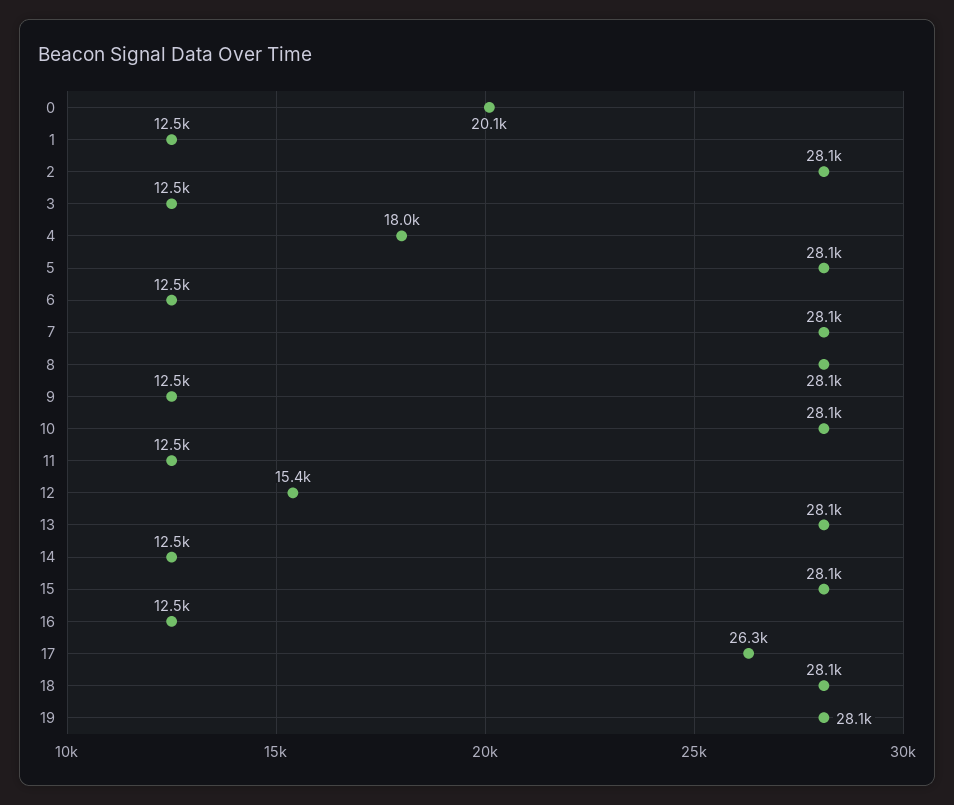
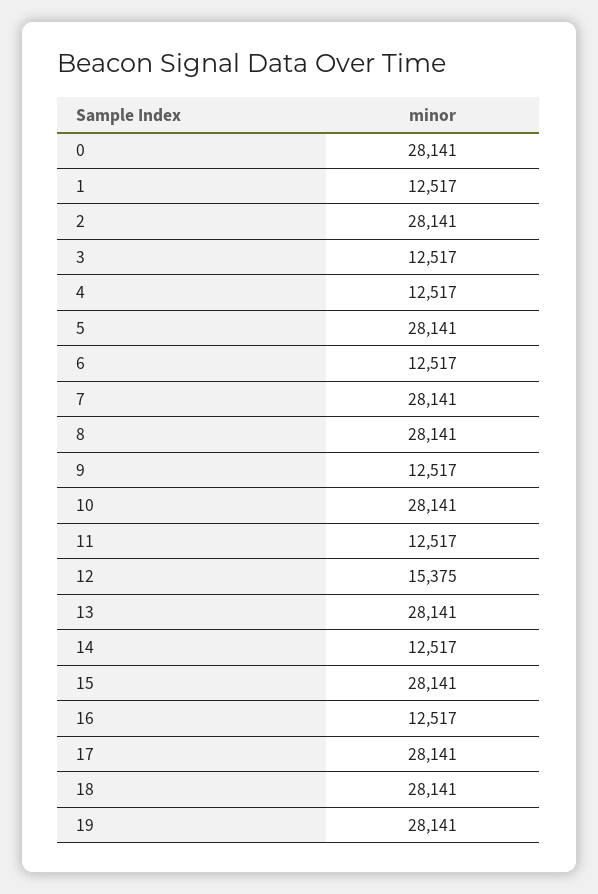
0: 20100 -> 28141
4: 18000 -> 12517
17: 26300 -> 28141

